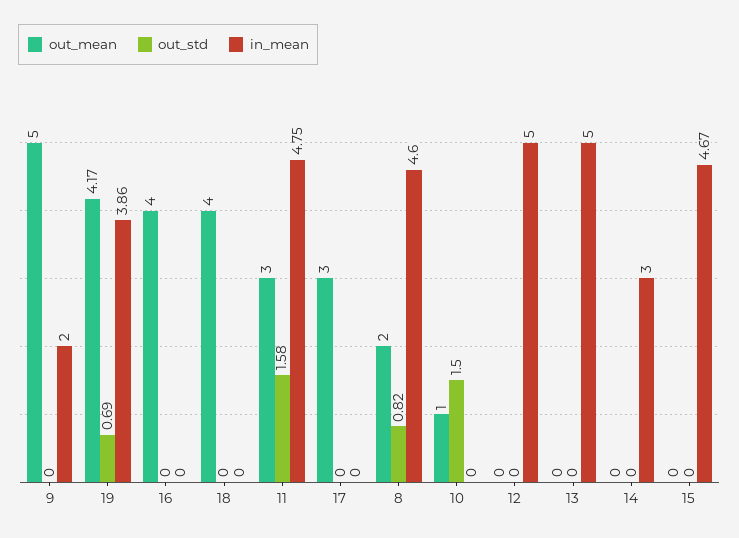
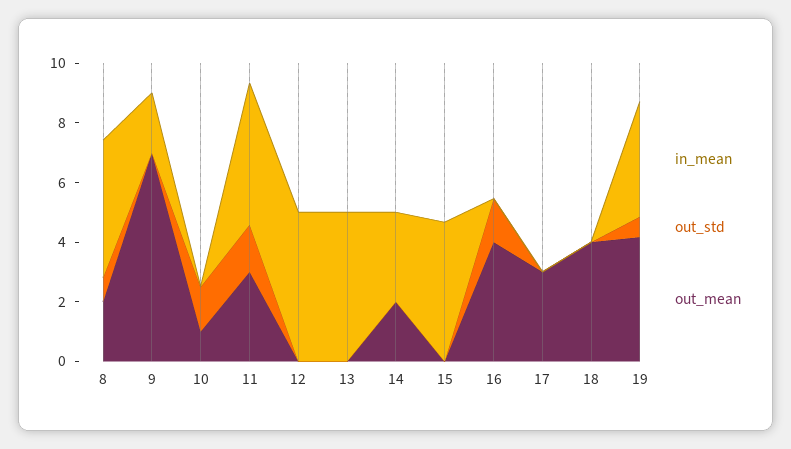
out_mean, 9: 5 -> 7
out_std, 16: 0 -> 1.5
out_mean, 14: 0 -> 2

